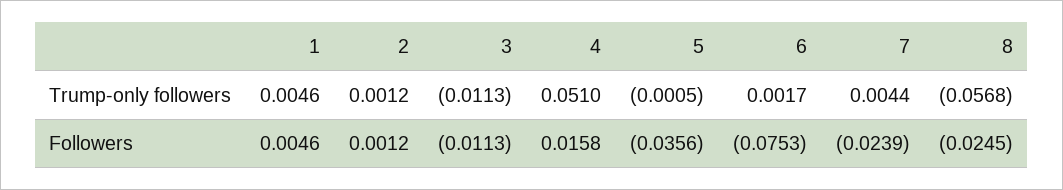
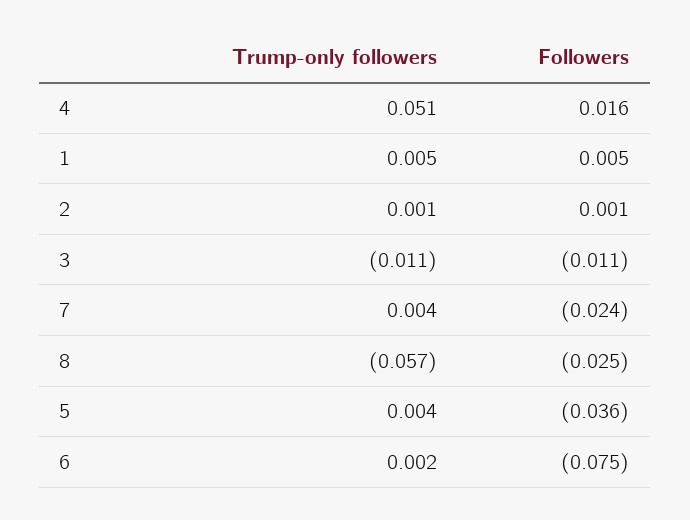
5, Trump-only followers: -0.0005 -> 0.004

